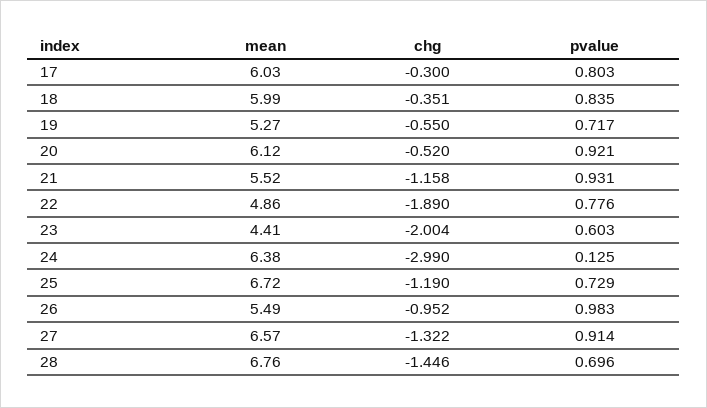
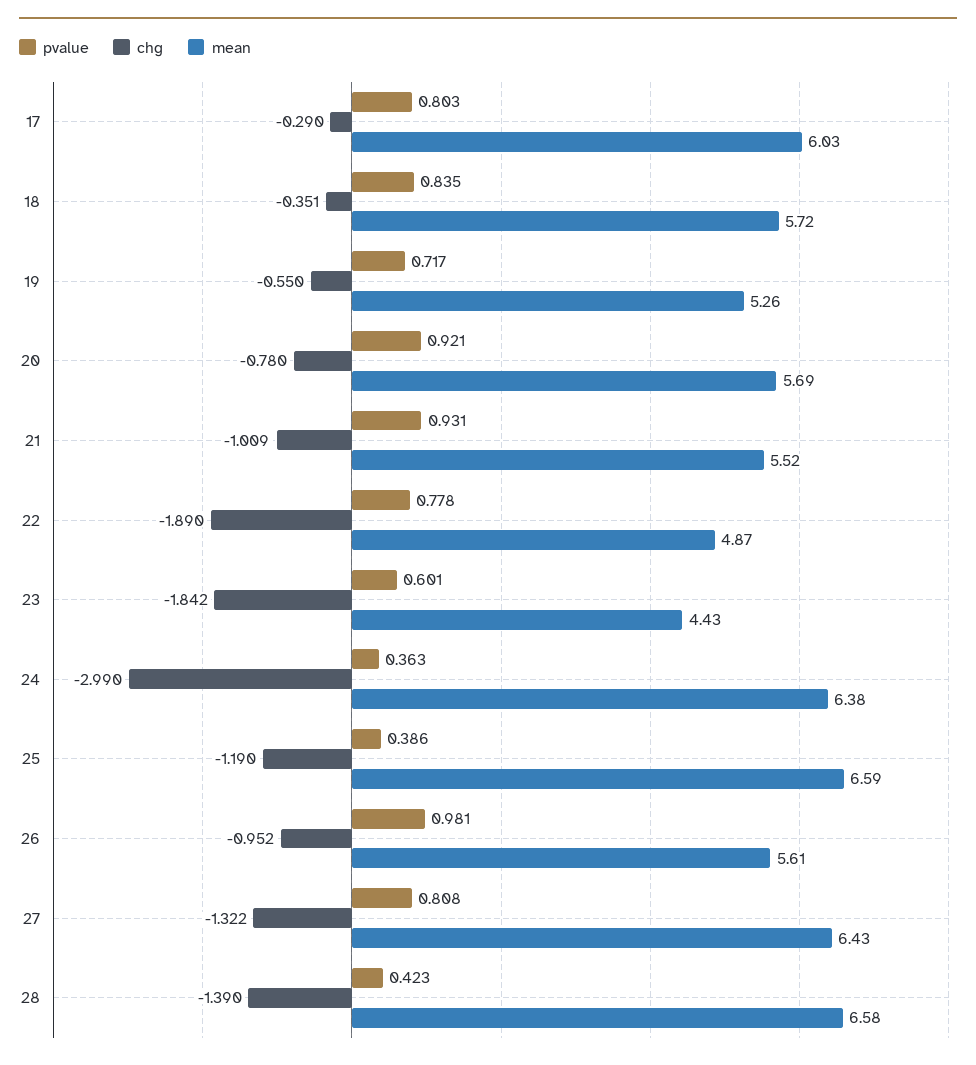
chg, 17: -0.3 -> -0.29
mean, 18: 5.99 -> 5.72
mean, 19: 5.27 -> 5.26
mean, 20: 6.12 -> 5.69
chg, 20: -0.52 -> -0.78
chg, 21: -1.158 -> -1.009
mean, 22: 4.86 -> 4.87
pvalue, 22: 0.776 -> 0.778
mean, 23: 4.41 -> 4.43
chg, 23: -2.004 -> -1.842
pvalue, 23: 0.603 -> 0.601
pvalue, 24: 0.125 -> 0.363
mean, 25: 6.72 -> 6.59
pvalue, 25: 0.729 -> 0.386
mean, 26: 5.49 -> 5.61
pvalue, 26: 0.983 -> 0.981
mean, 27: 6.57 -> 6.43
pvalue, 27: 0.914 -> 0.808
mean, 28: 6.76 -> 6.58
chg, 28: -1.446 -> -1.39
pvalue, 28: 0.696 -> 0.423

